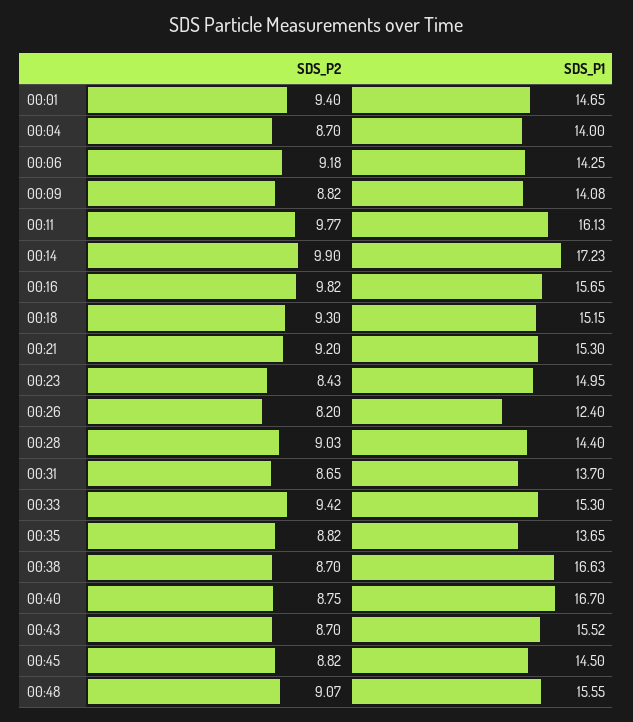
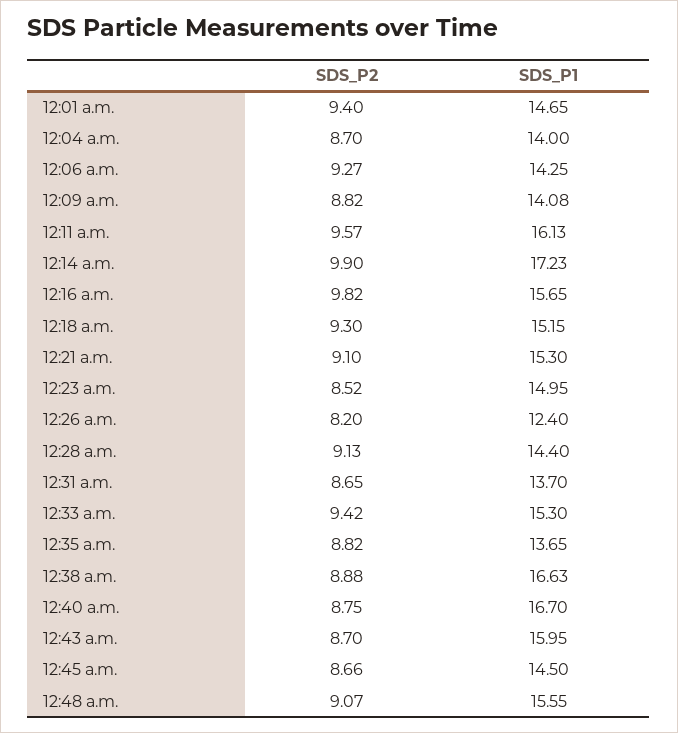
SDS_P2, 00:06: 9.18 -> 9.27
SDS_P2, 00:11: 9.77 -> 9.57
SDS_P2, 00:21: 9.2 -> 9.1
SDS_P2, 00:23: 8.43 -> 8.52
SDS_P2, 00:28: 9.03 -> 9.13
SDS_P2, 00:38: 8.7 -> 8.88
SDS_P1, 00:43: 15.52 -> 15.95
SDS_P2, 00:45: 8.82 -> 8.66

